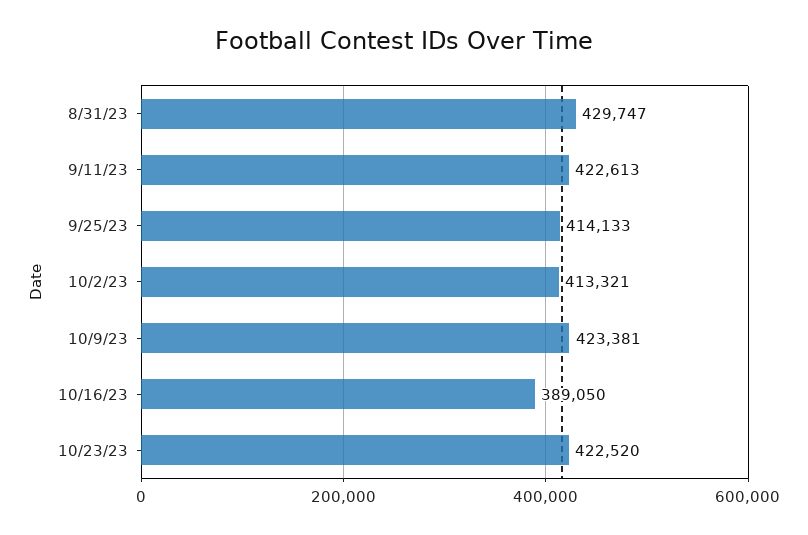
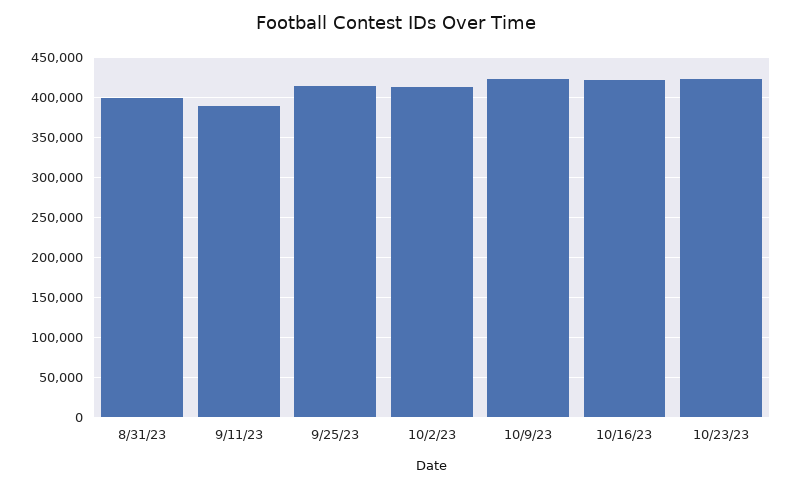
8/31/23: 429747 -> 400000
9/11/23: 422613 -> 390000
10/16/23: 389050 -> 420000

